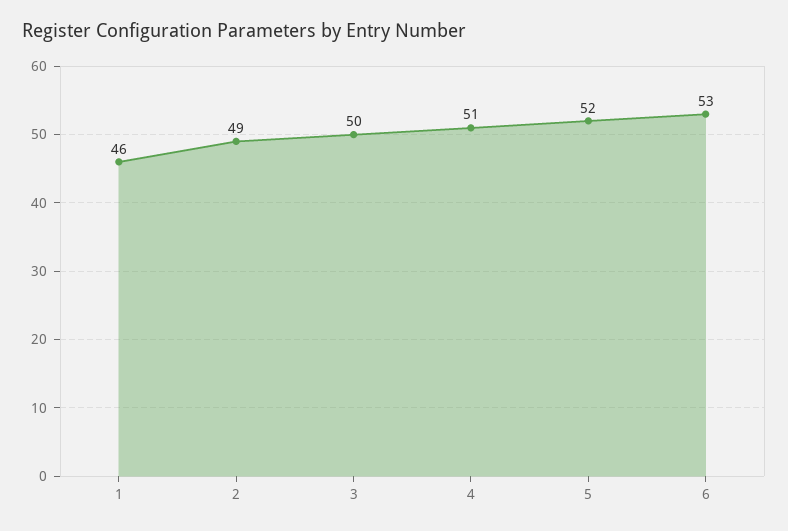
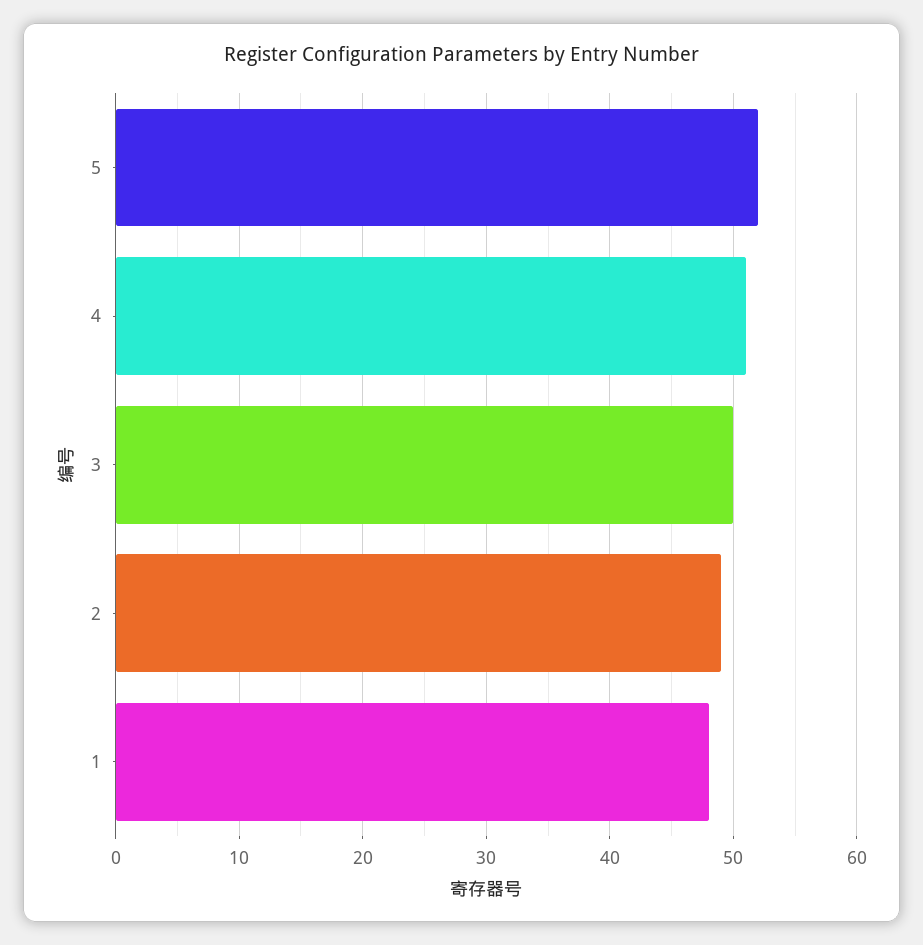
1: 46 -> 48
6: 53 -> none

